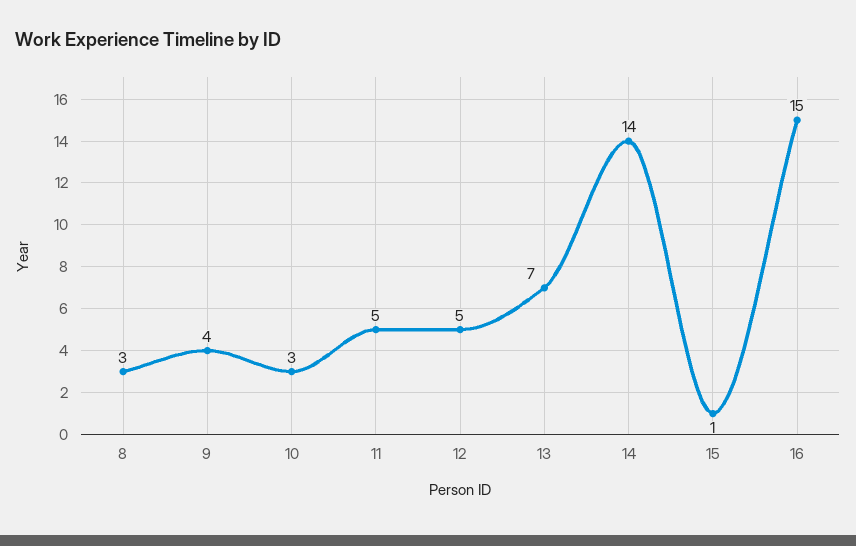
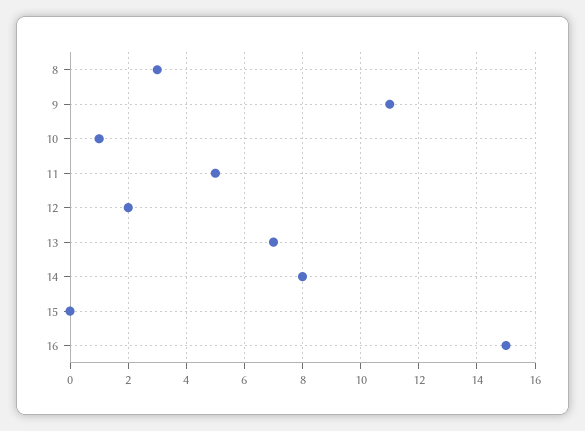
9: 4 -> 11
10: 3 -> 1
12: 5 -> 2
14: 14 -> 8
15: 1 -> 0

